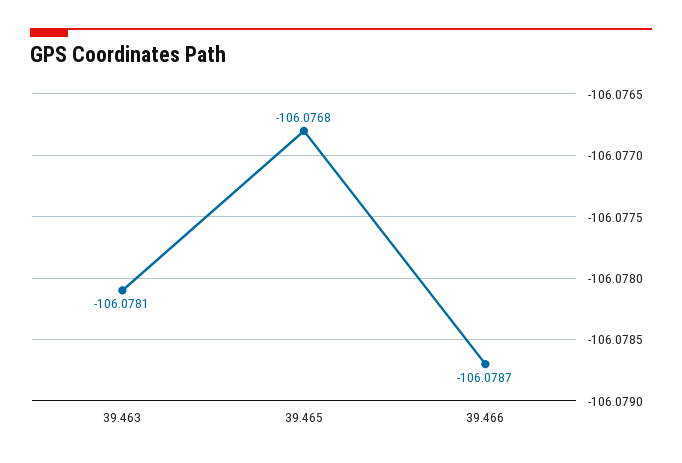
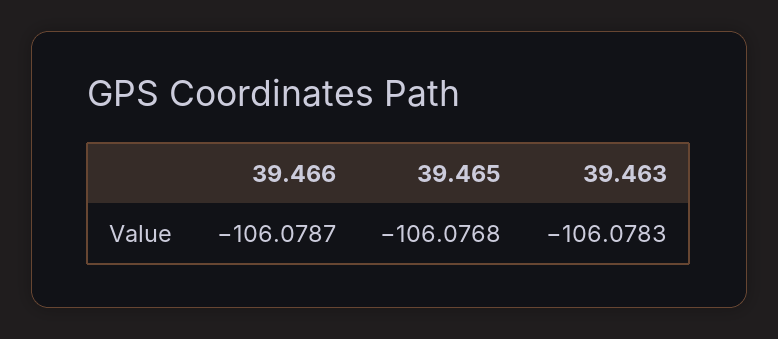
39.463: -106.0781 -> -106.0783

